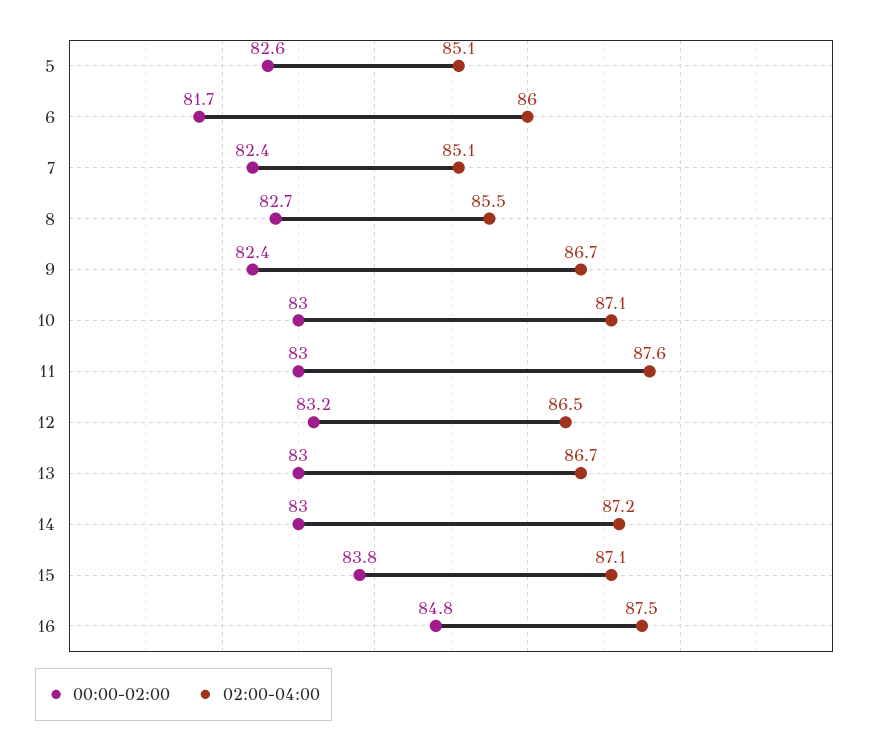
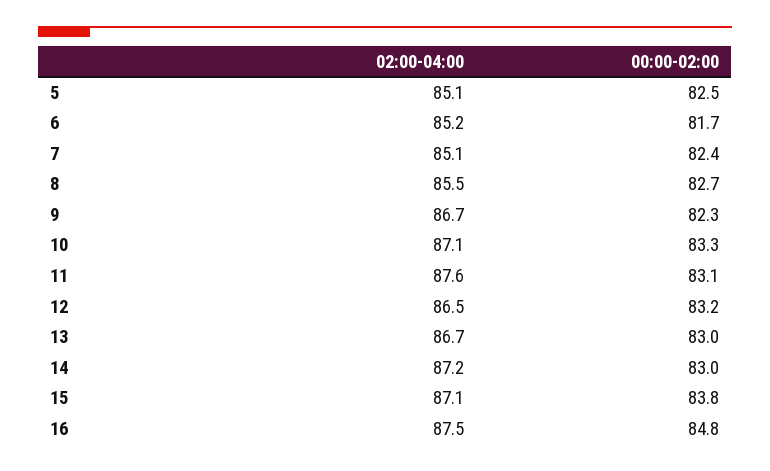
00:00-02:00, 5: 82.6 -> 82.5
02:00-04:00, 6: 86 -> 85.2
00:00-02:00, 9: 82.4 -> 82.3
00:00-02:00, 10: 83 -> 83.3
00:00-02:00, 11: 83 -> 83.1

